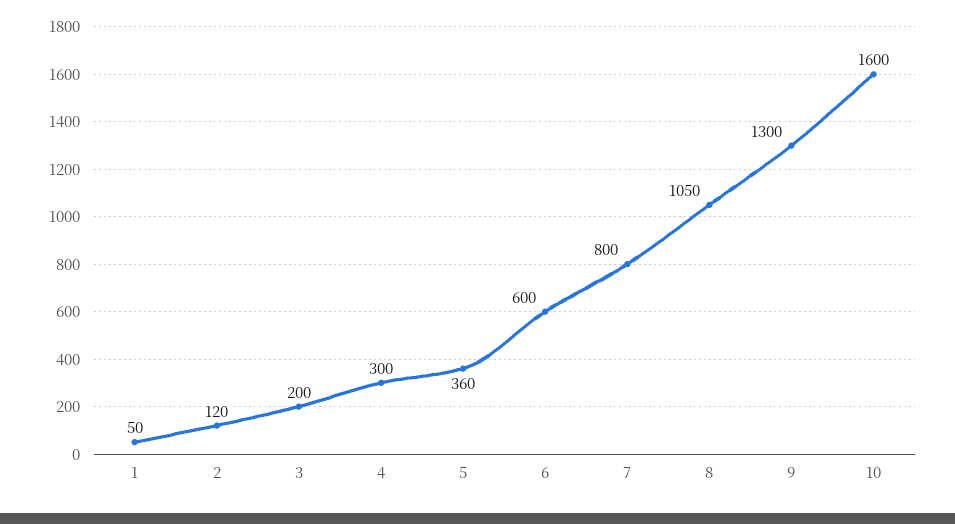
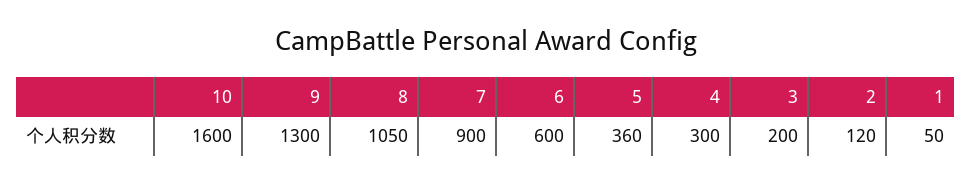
7: 800 -> 900

